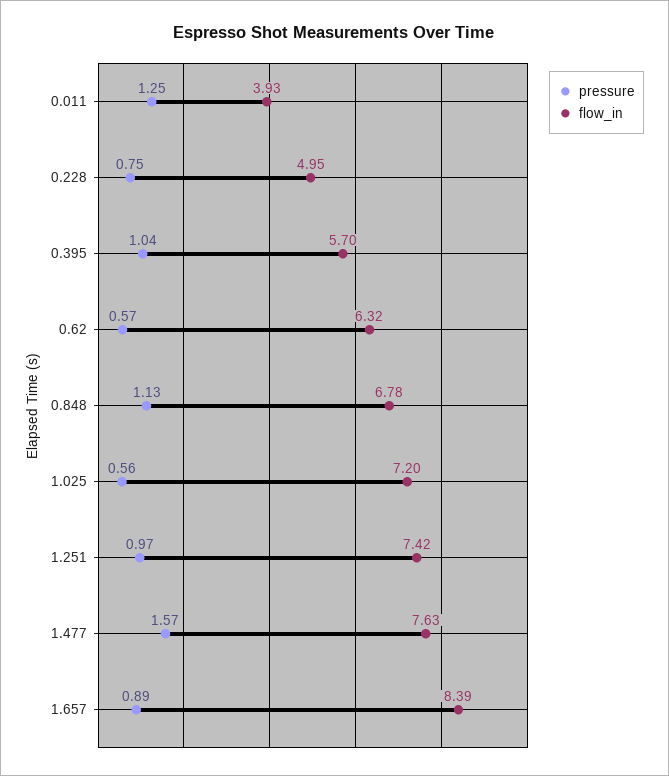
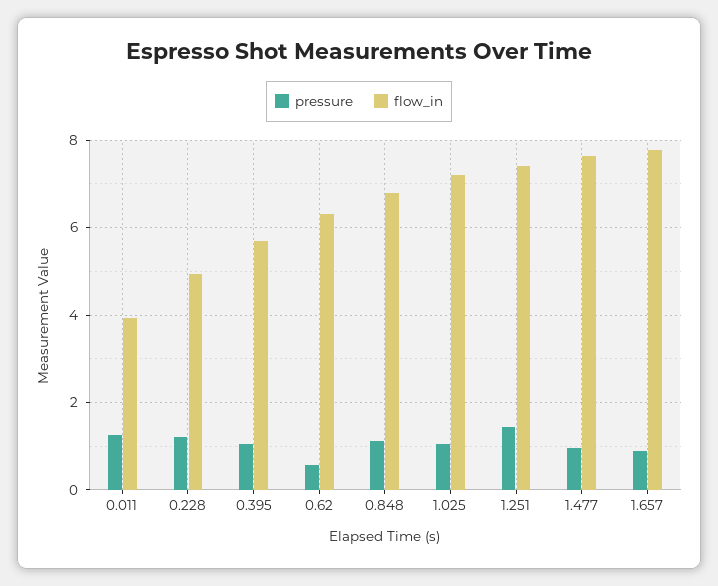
pressure, 0.228: 0.75 -> 1.2
pressure, 1.025: 0.56 -> 1
pressure, 1.251: 0.97 -> 1.4
pressure, 1.477: 1.57 -> 1
flow_in, 1.657: 8.39 -> 7.8

